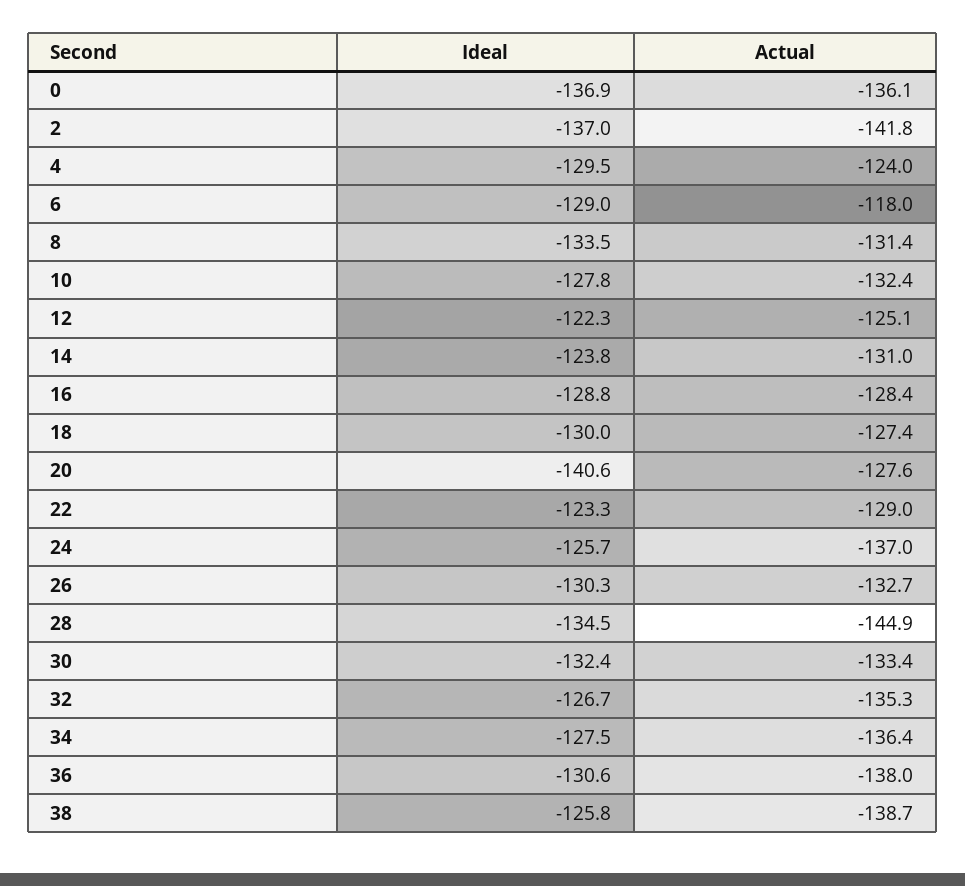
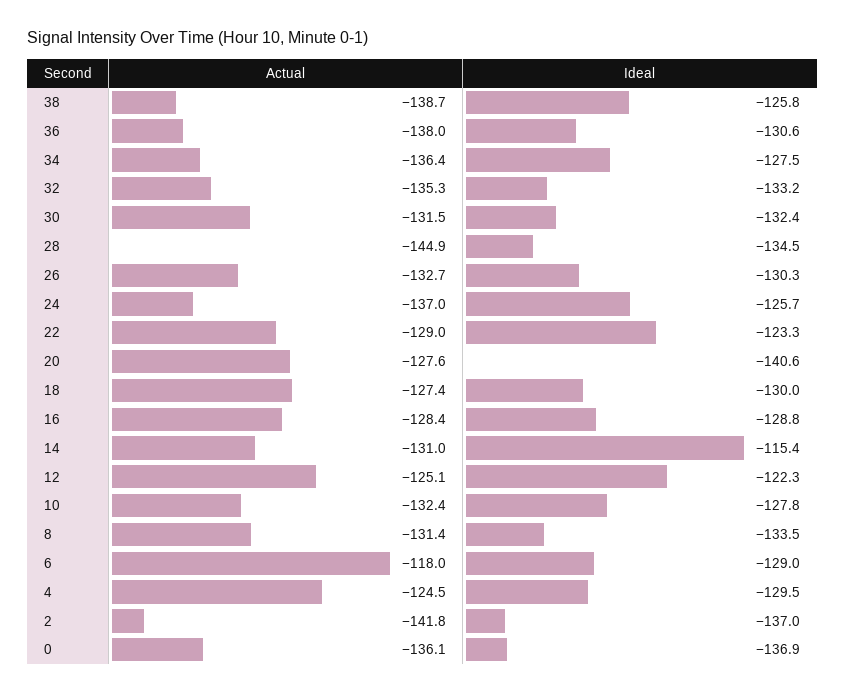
Actual, 4: -124 -> -124.5
Ideal, 14: -123.8 -> -115.4
Actual, 30: -133.4 -> -131.5
Ideal, 32: -126.7 -> -133.2

